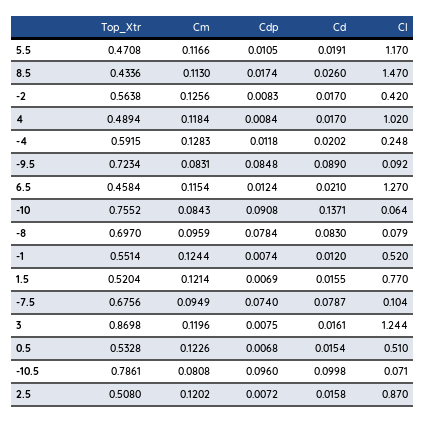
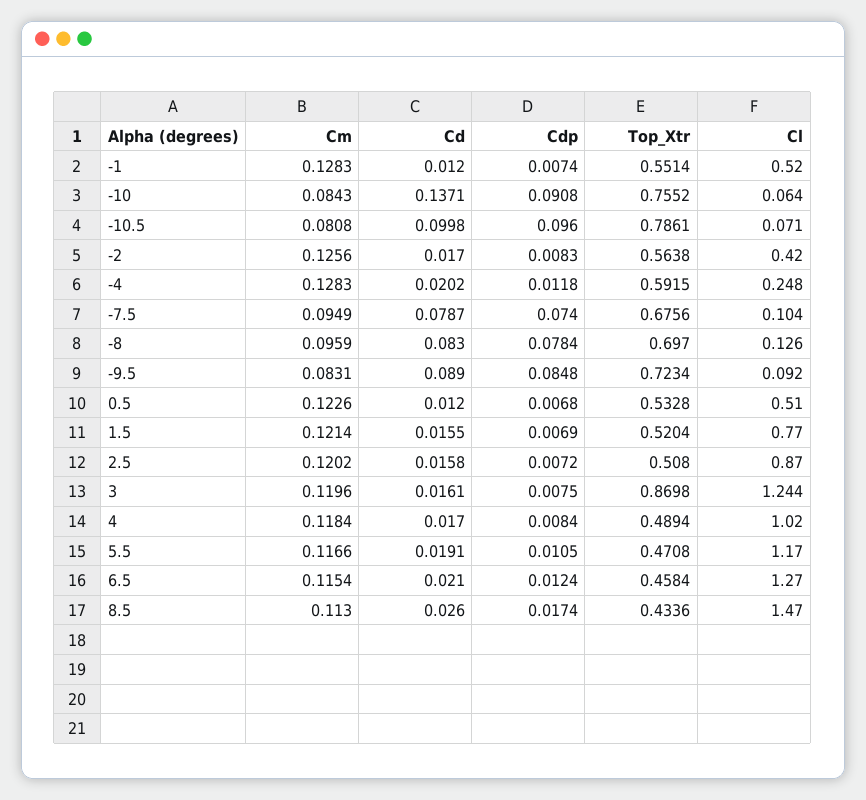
Cl, -8: 0.079 -> 0.126
Cm, -1: 0.1244 -> 0.1283
Cd, 0.5: 0.0154 -> 0.012

